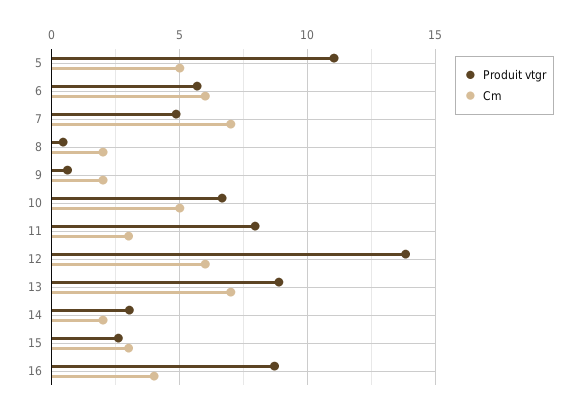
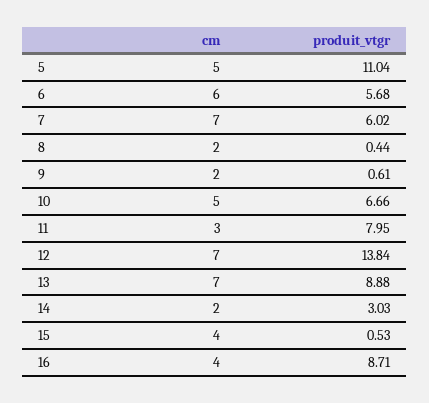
Produit vtgr, 7: 5 -> 6.02
Cm, 12: 6 -> 7
Produit vtgr, 15: 2.5 -> 0.53
Cm, 15: 3 -> 4

